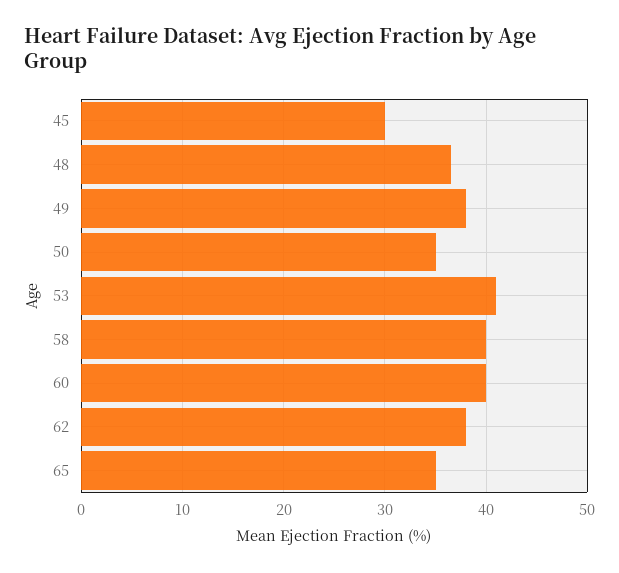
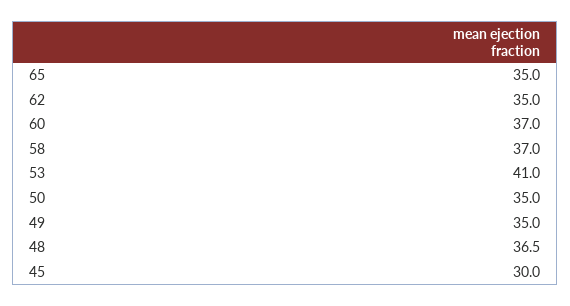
49: 38 -> 35
58: 40 -> 37
60: 40 -> 37
62: 38 -> 35

